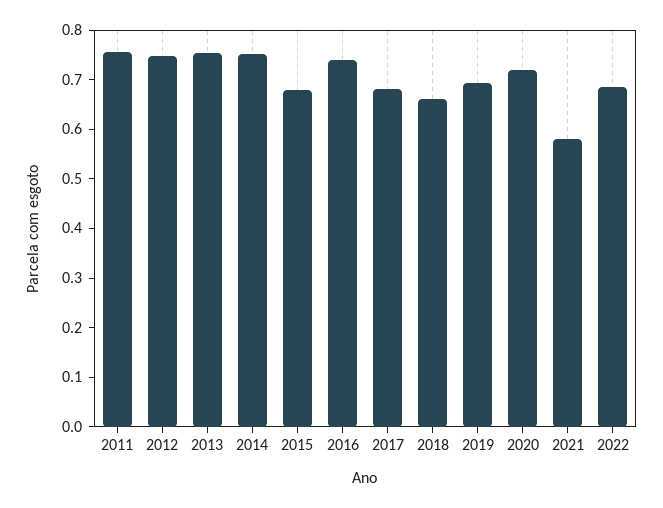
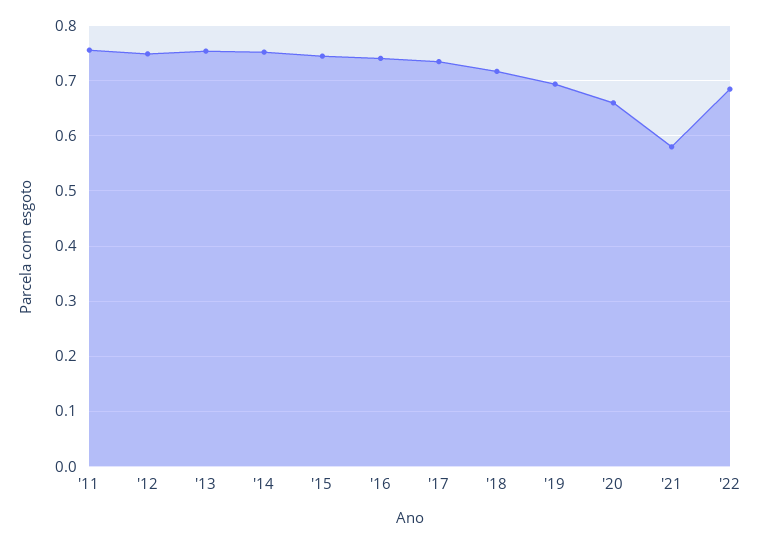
2015: 0.68 -> 0.74
2017: 0.68 -> 0.74
2018: 0.66 -> 0.72
2020: 0.72 -> 0.66

